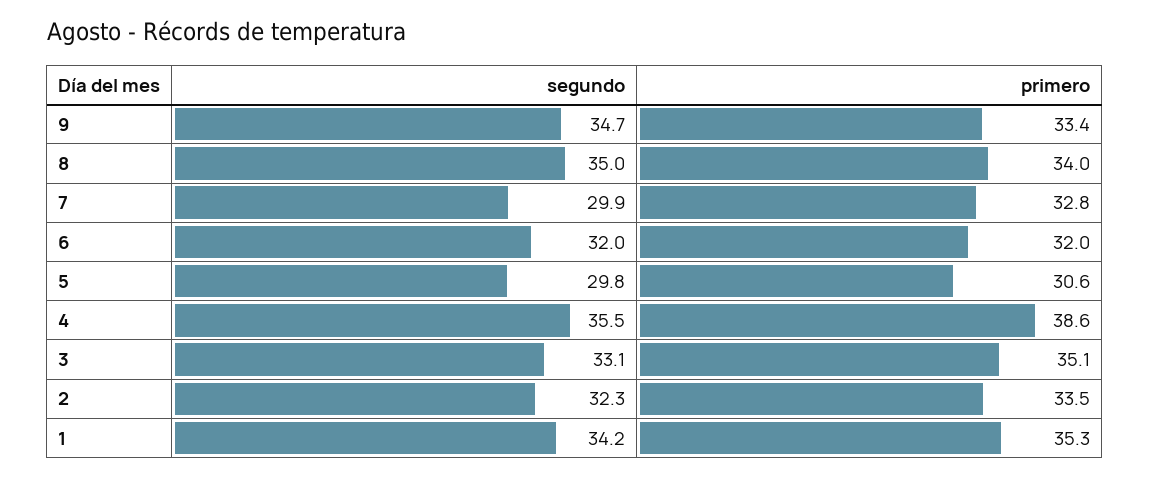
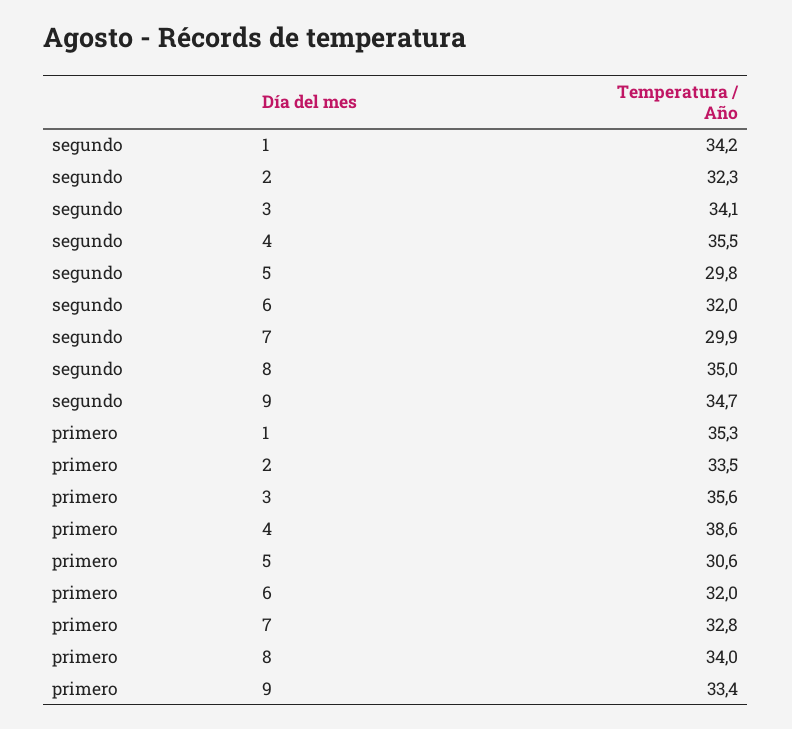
segundo, 3: 33.1 -> 34.1
primero, 3: 35.1 -> 35.6

